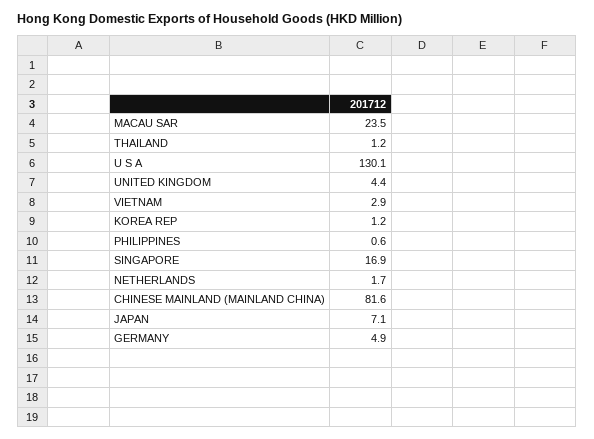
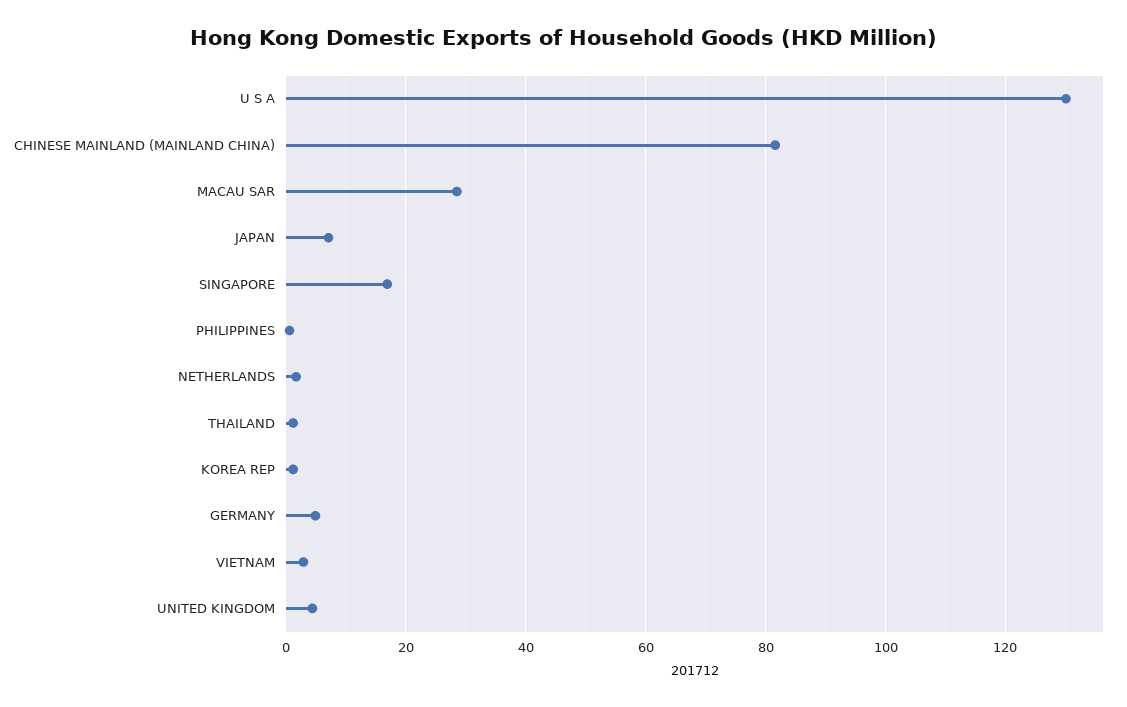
MACAU SAR: 23.5 -> 28

